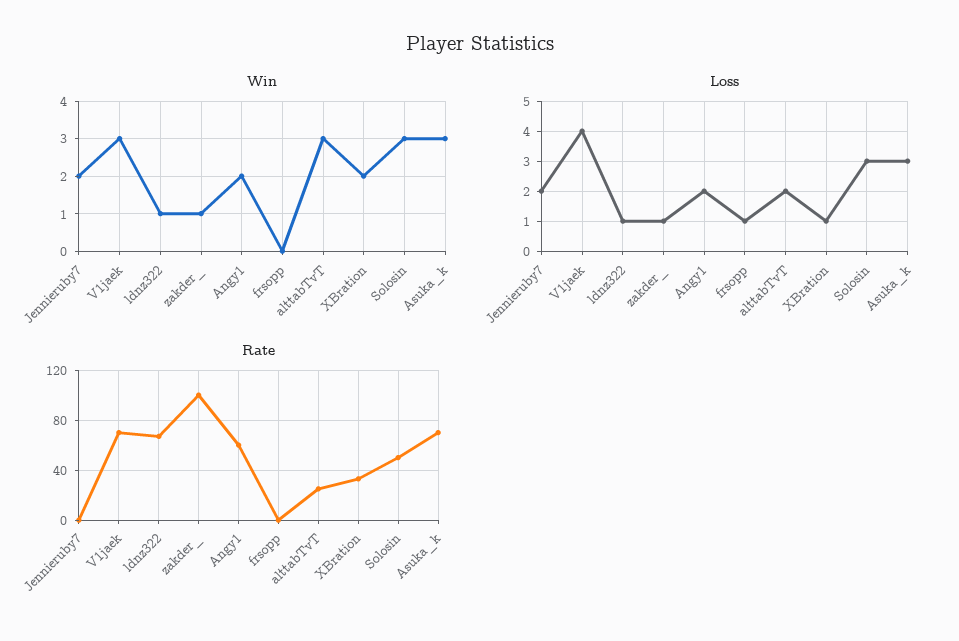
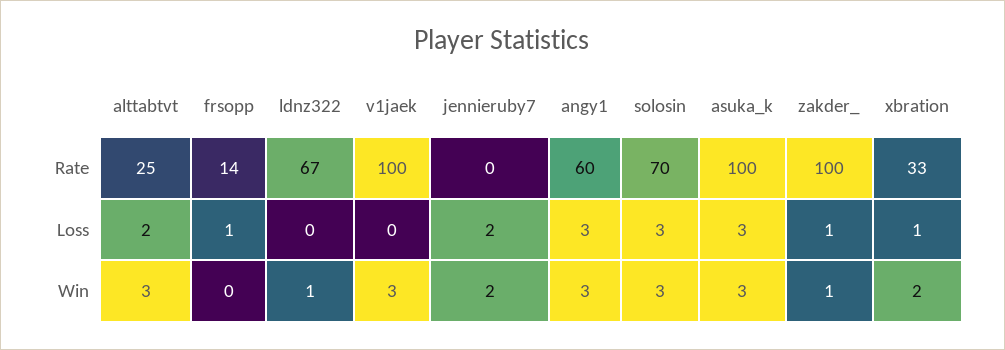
Win, Angy1: 2 -> 3
Loss, V1jaek: 4 -> 0
Loss, ldnz322: 1 -> 0
Loss, Angy1: 2 -> 3
Rate, V1jaek: 70 -> 100
Rate, frsopp: 0 -> 14
Rate, Solosin: 50 -> 70
Rate, Asuka_k: 70 -> 100

